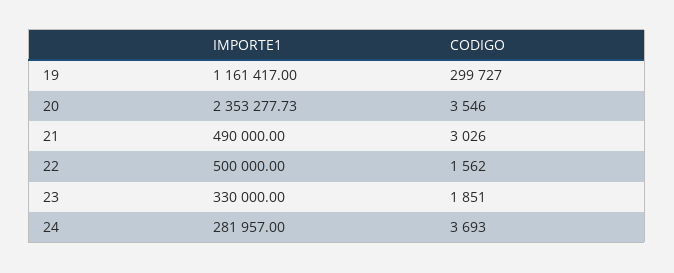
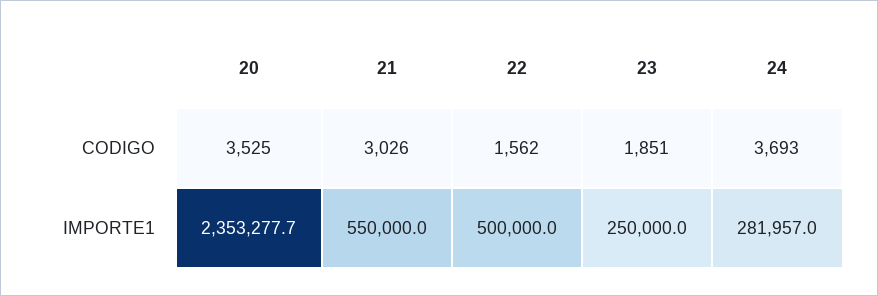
IMPORTE1, 19: 1161417 -> none
CODIGO, 19: 299727 -> none
CODIGO, 20: 3546 -> 3525
IMPORTE1, 21: 490000 -> 550000
IMPORTE1, 23: 330000 -> 250000

